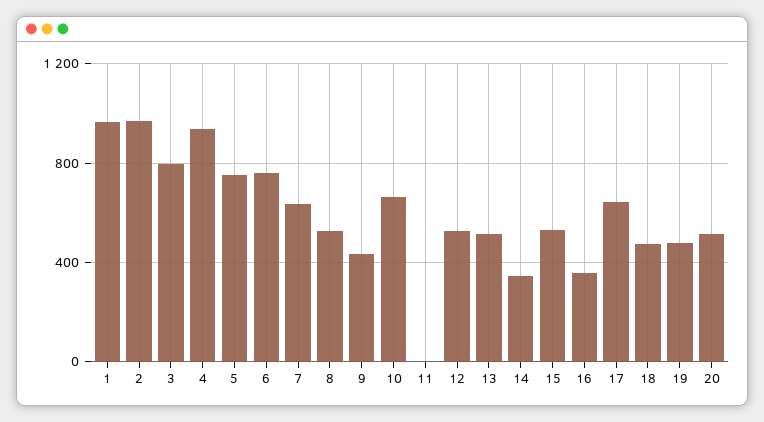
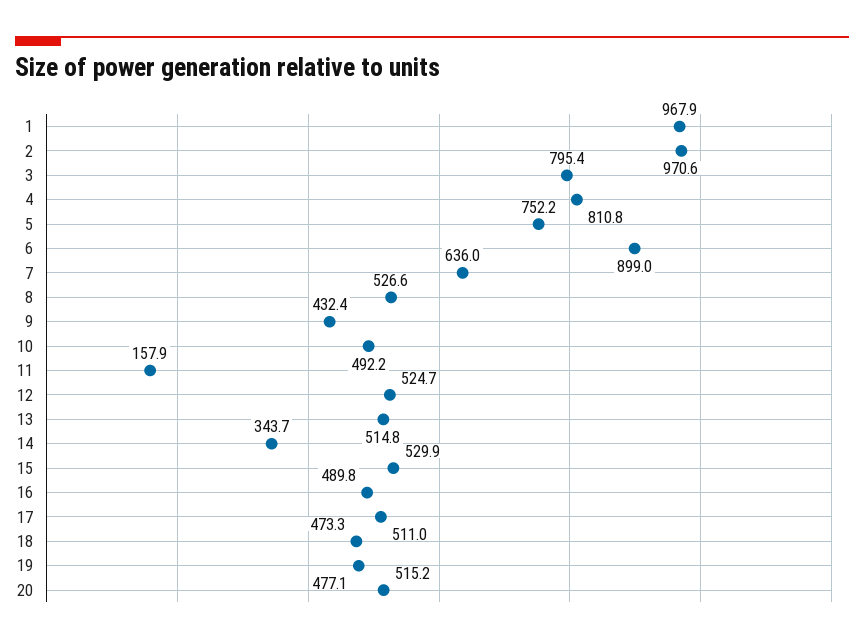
4: 950 -> 810.8
6: 750 -> 899
10: 650 -> 492.2
11: 0 -> 157.9
16: 350 -> 489.8
17: 650 -> 511

